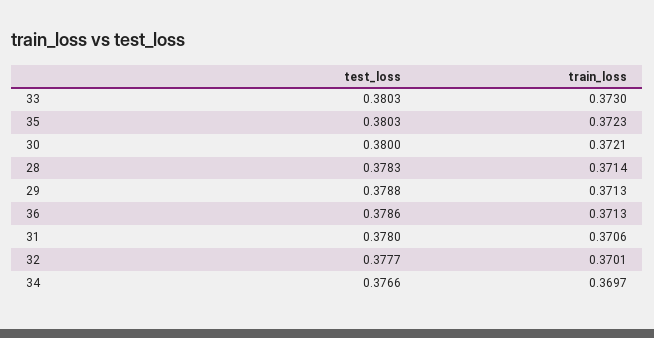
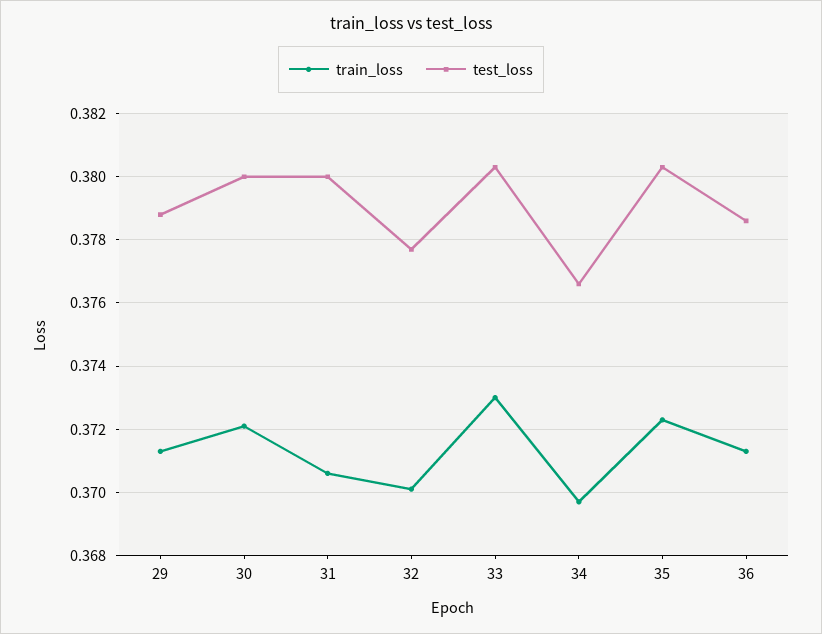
test_loss, 28: 0.3783 -> none
train_loss, 28: 0.3714 -> none
test_loss, 31: 0.378 -> 0.38

